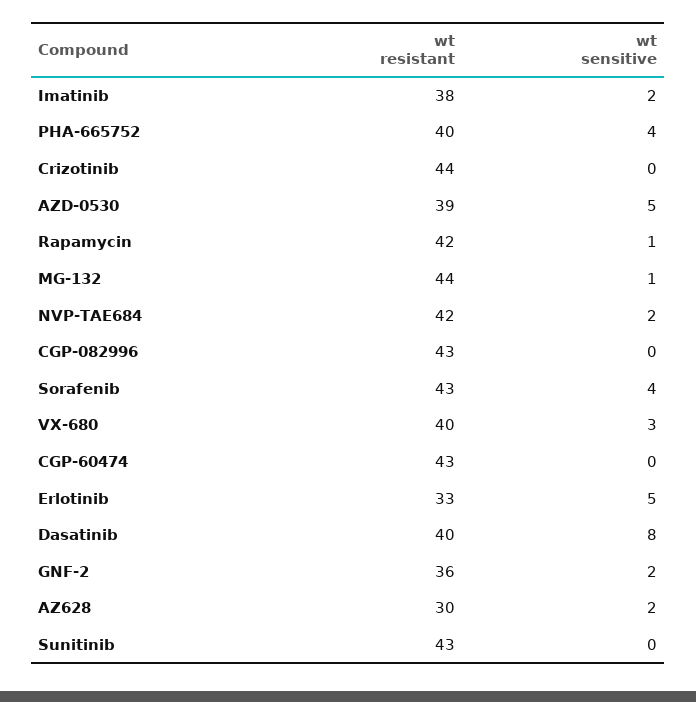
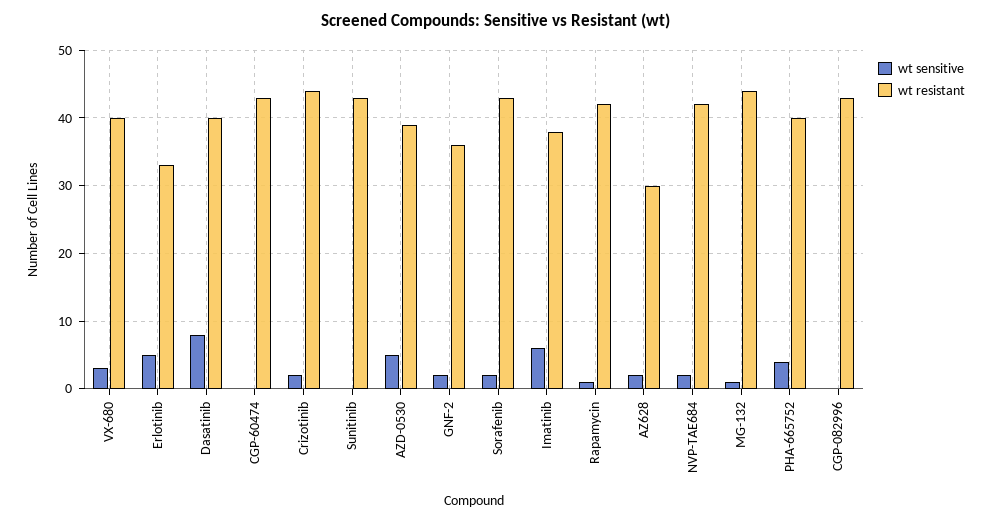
wt sensitive, Imatinib: 2 -> 6
wt sensitive, Crizotinib: 0 -> 2
wt sensitive, Sorafenib: 4 -> 2

